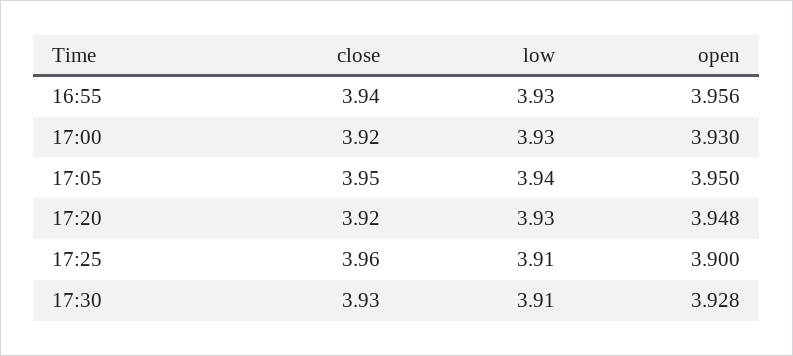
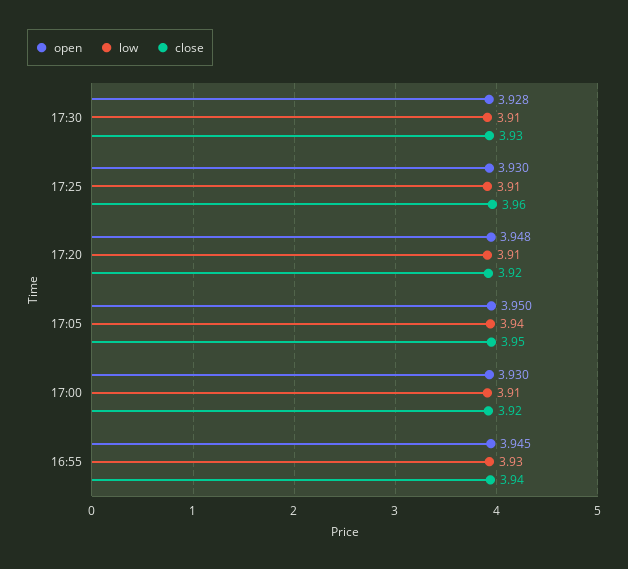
open, 16:55: 3.956 -> 3.945
low, 17:00: 3.93 -> 3.91
low, 17:20: 3.93 -> 3.91
open, 17:25: 3.9 -> 3.93

